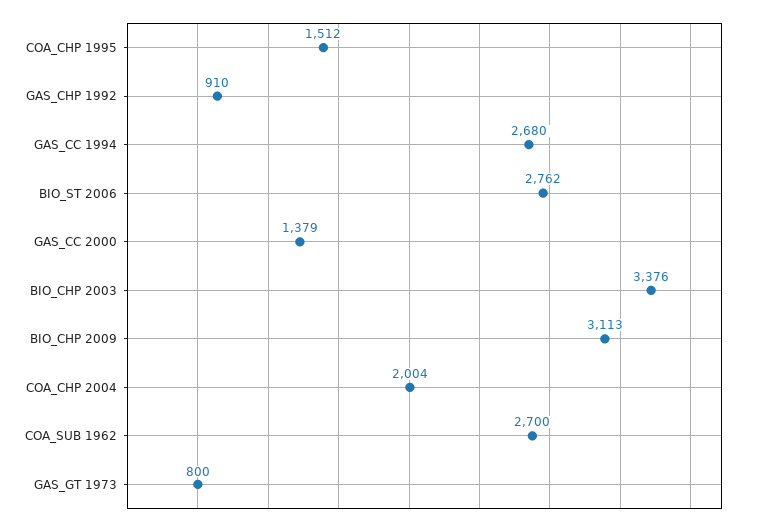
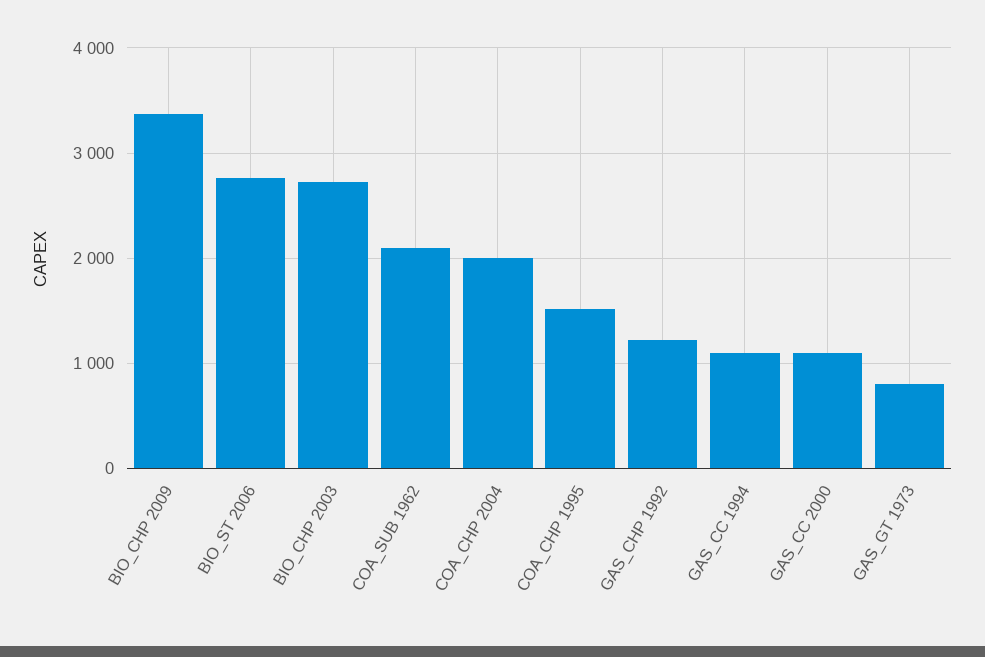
GAS_CHP 1992: 910 -> 1200
GAS_CC 1994: 2680 -> 1100
GAS_CC 2000: 1379 -> 1100
BIO_CHP 2003: 3376 -> 2700
BIO_CHP 2009: 3113 -> 3400
COA_SUB 1962: 2700 -> 2100

